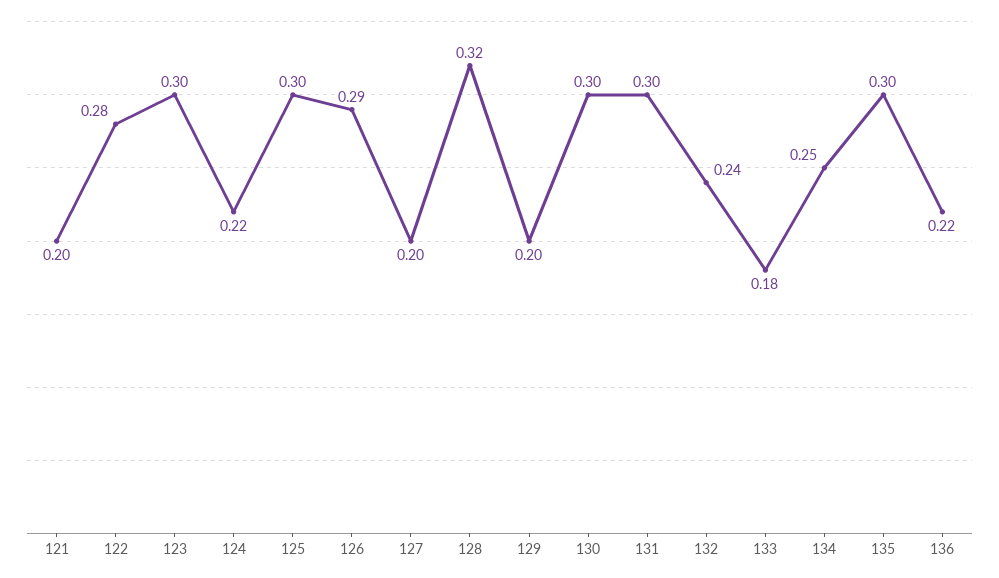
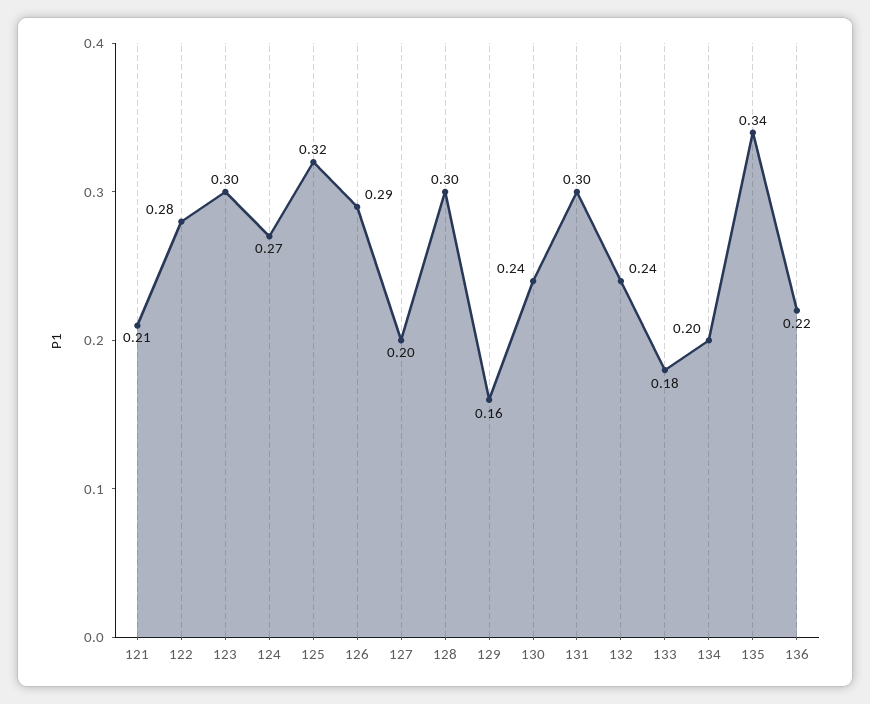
121: 0.2 -> 0.21
124: 0.22 -> 0.27
125: 0.3 -> 0.32
128: 0.32 -> 0.3
129: 0.2 -> 0.16
130: 0.3 -> 0.24
134: 0.25 -> 0.2
135: 0.3 -> 0.34

